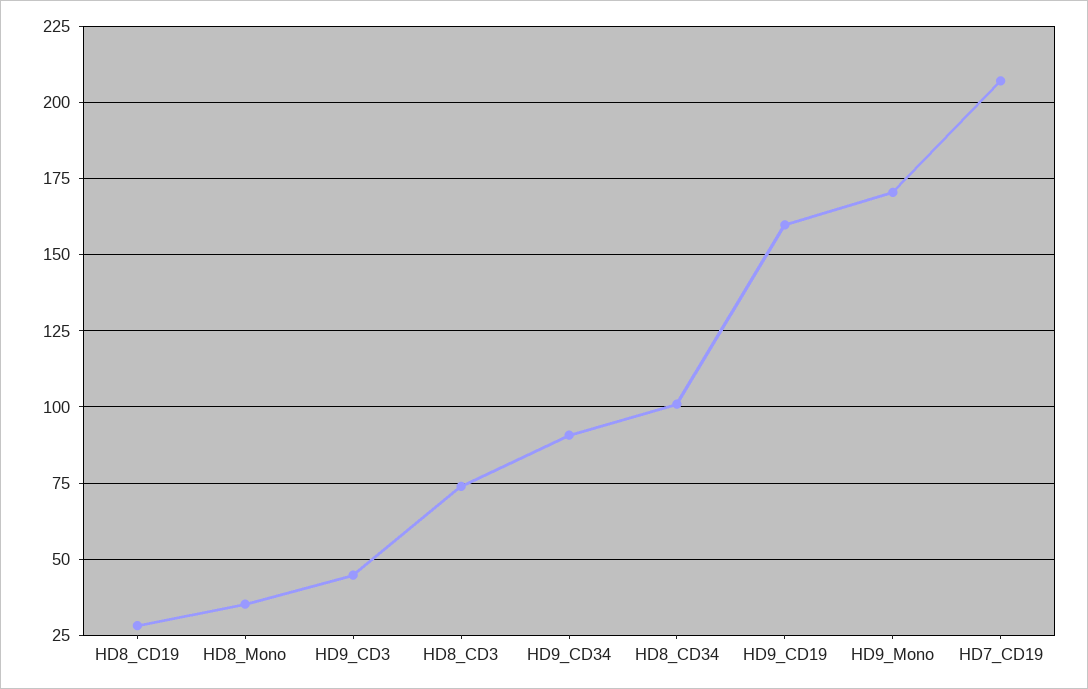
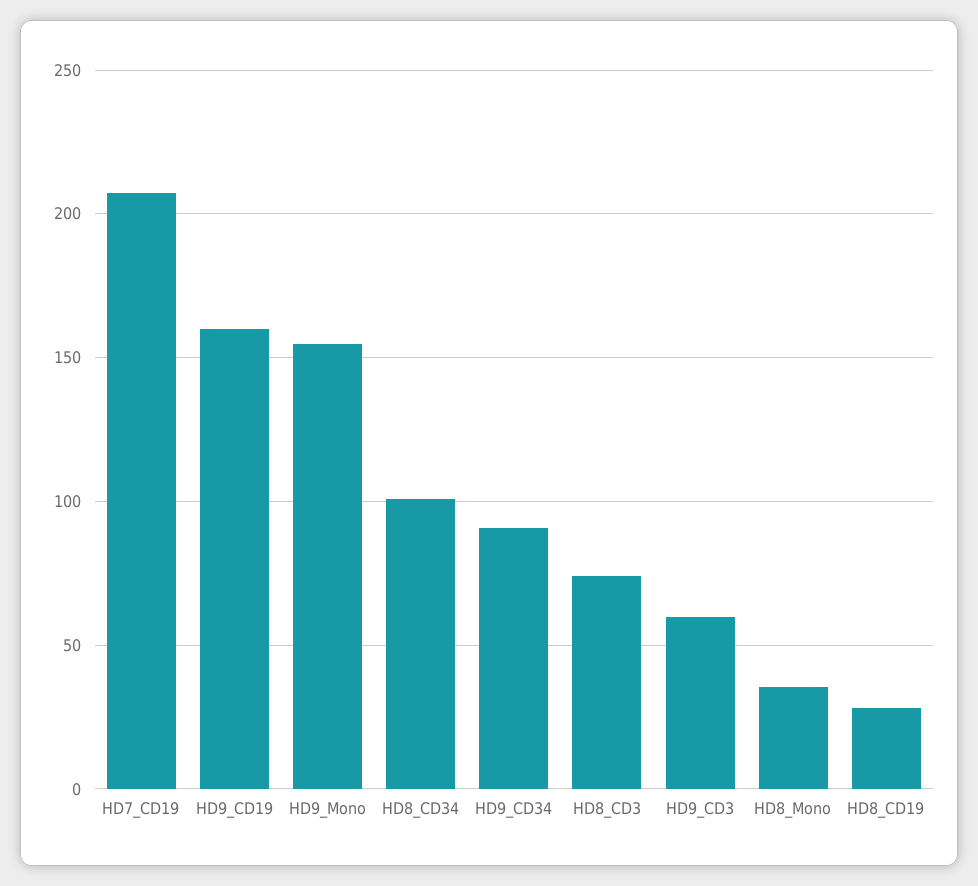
HD9_CD3: 45 -> 60
HD9_Mono: 170 -> 155

